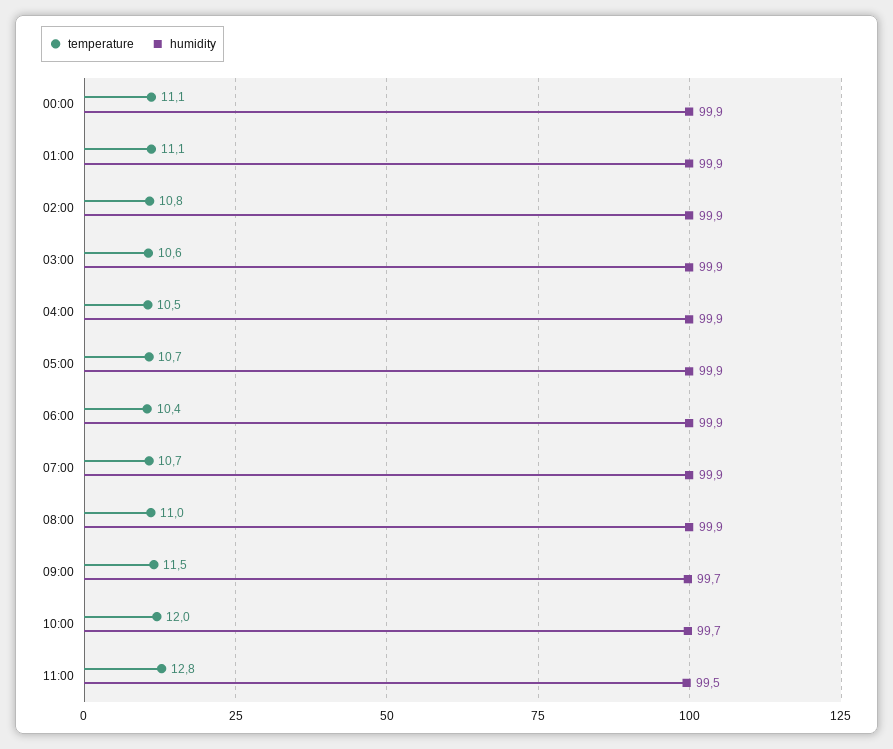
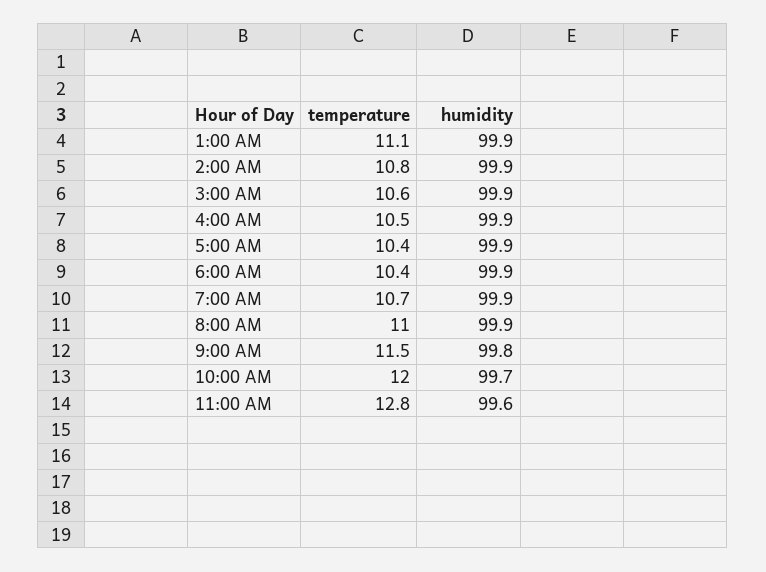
temperature, 00:00: 11.1 -> none
humidity, 00:00: 99.9 -> none
temperature, 05:00: 10.7 -> 10.4
humidity, 09:00: 99.7 -> 99.8
humidity, 11:00: 99.5 -> 99.6

